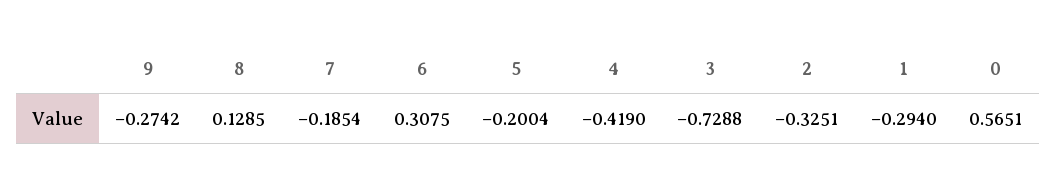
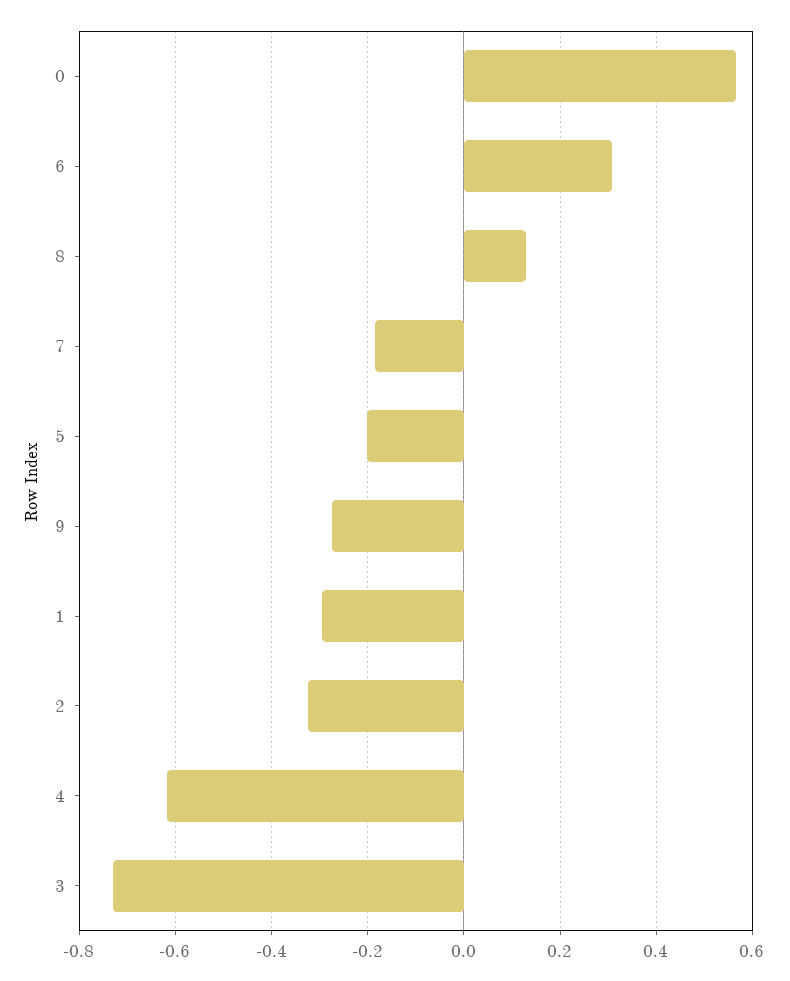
4: -0.419 -> -0.62

